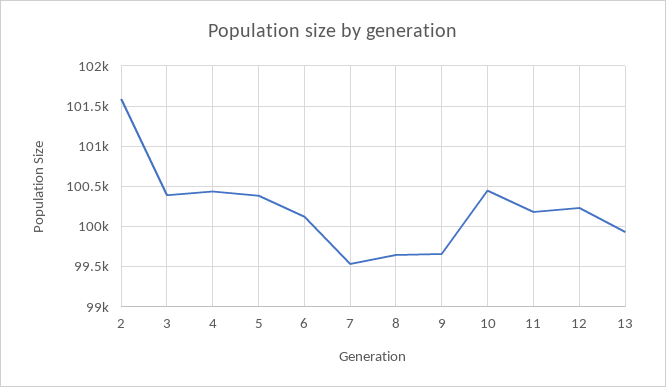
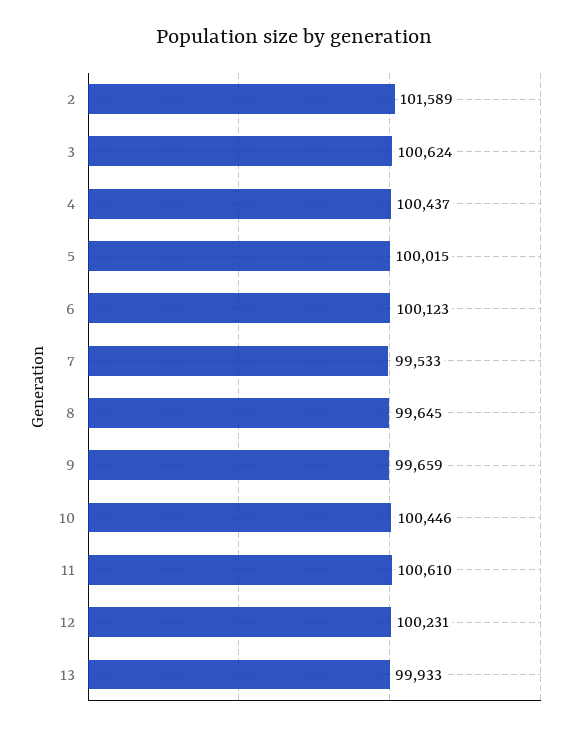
3: 100400 -> 100624
5: 100400 -> 100015
11: 100200 -> 100610

